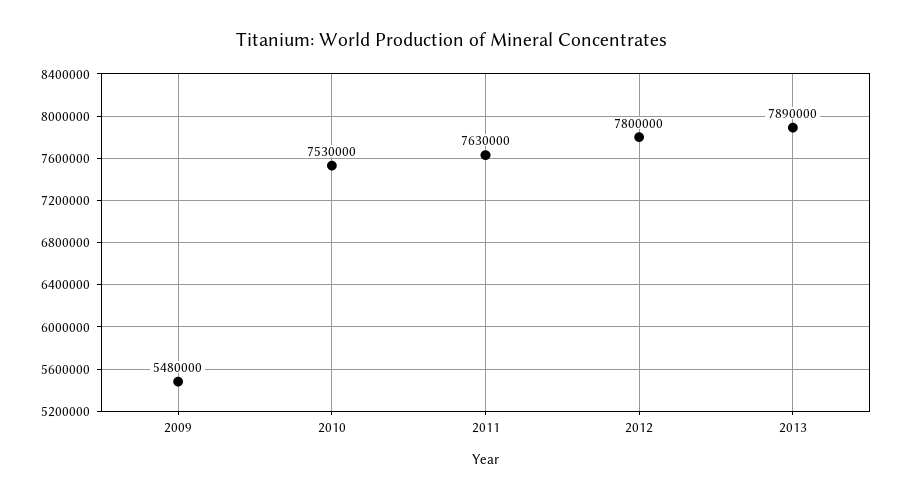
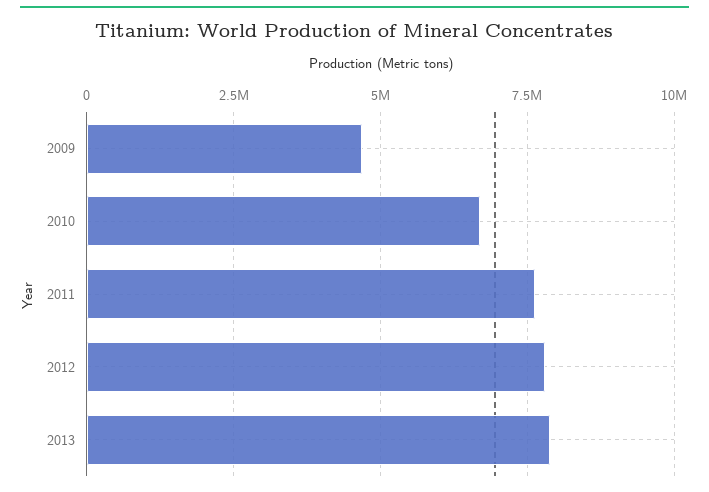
2009: 5480000 -> 4750000
2010: 7530000 -> 6750000

